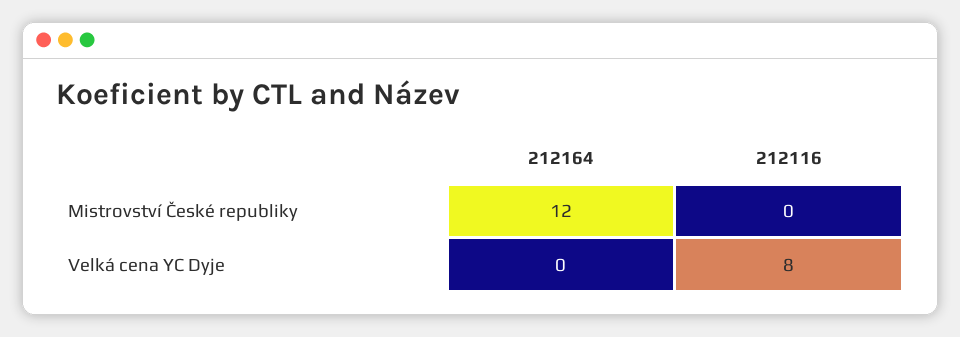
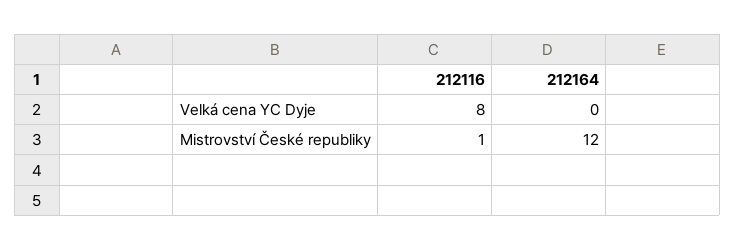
212116, Mistrovství České republiky: 0 -> 1

